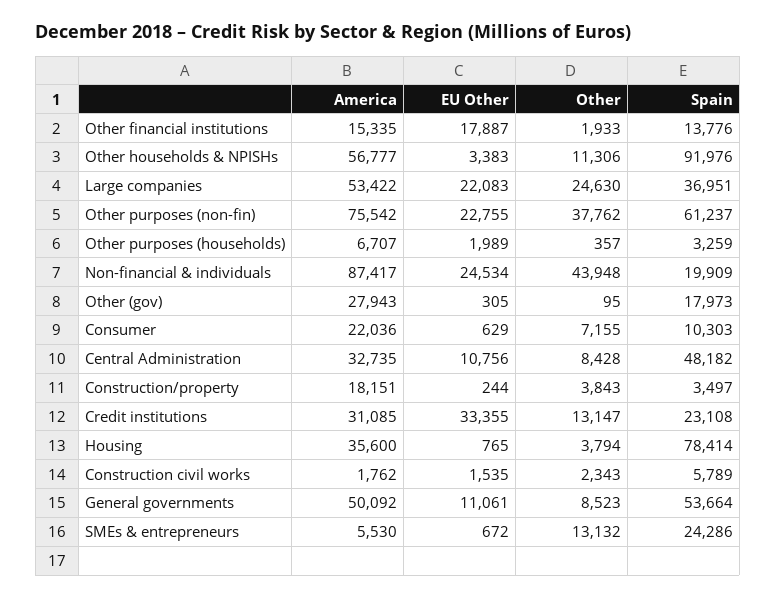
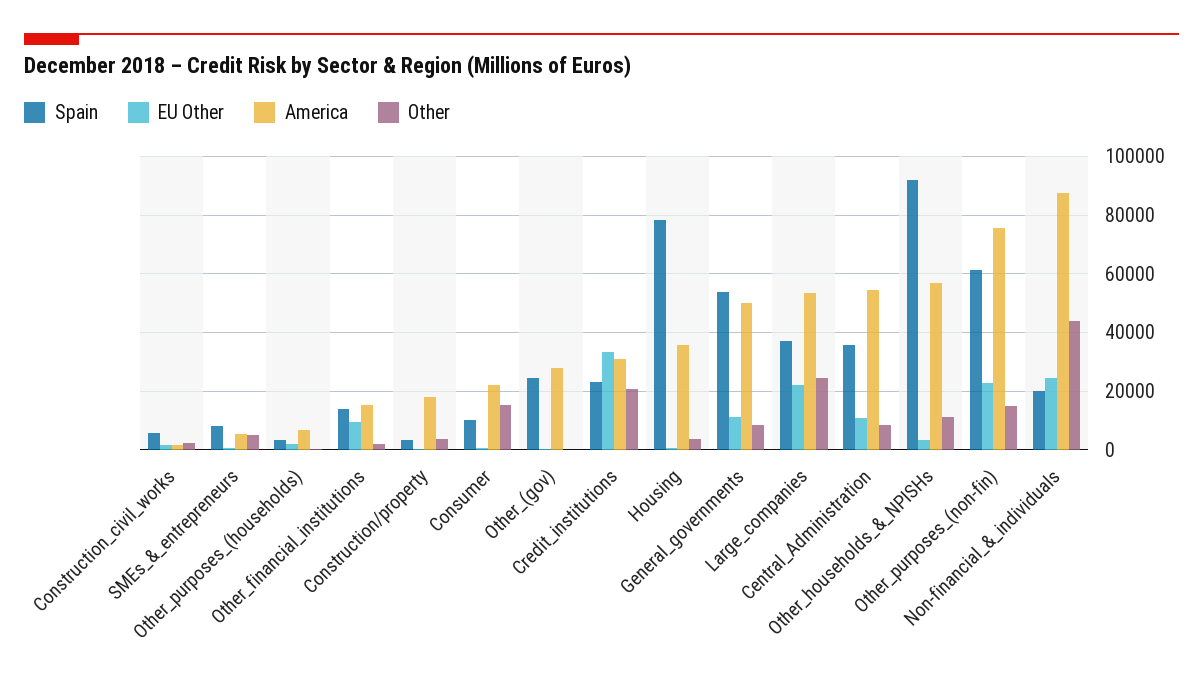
EU Other, Other financial institutions: 17887 -> 10000
Other, Other purposes (non-fin): 37762 -> 15000
Spain, Other (gov): 17973 -> 25000
Other, Consumer: 7155 -> 15000
America, Central Administration: 32735 -> 55000
Spain, Central Administration: 48182 -> 35000
Other, Credit institutions: 13147 -> 20000
Other, SMEs & entrepreneurs: 13132 -> 5000
Spain, SMEs & entrepreneurs: 24286 -> 7500

